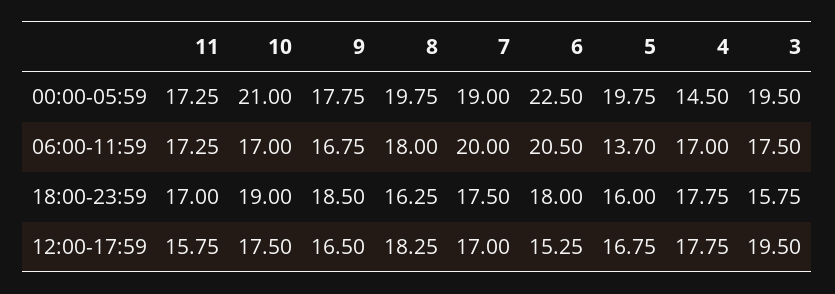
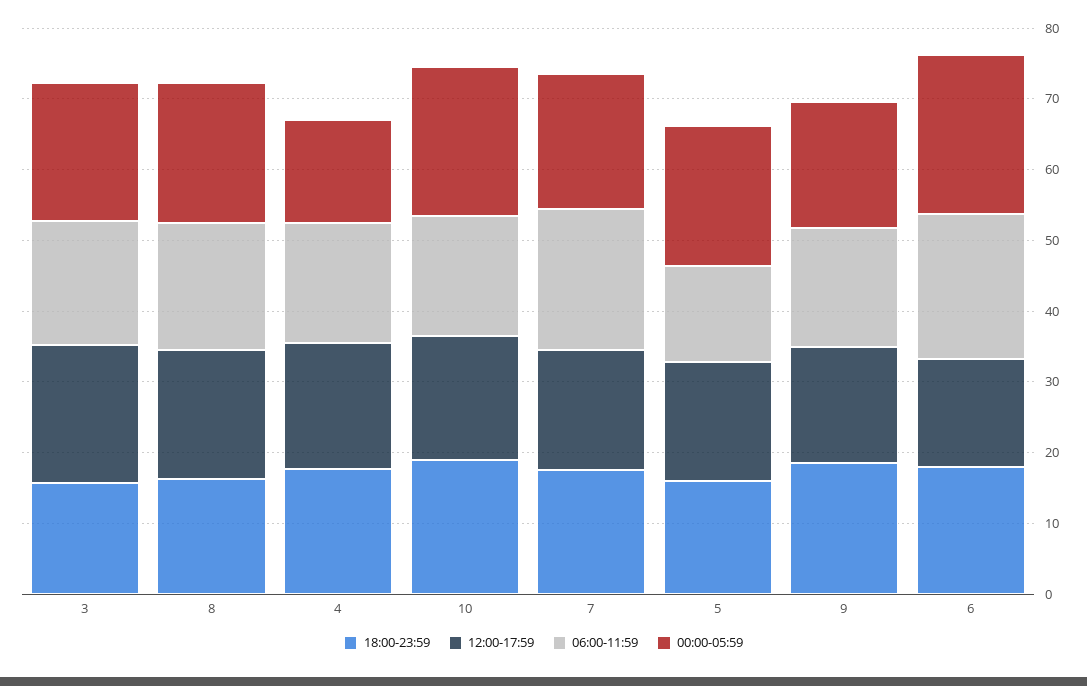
00:00-05:59, 11: 17.25 -> none
06:00-11:59, 11: 17.25 -> none
18:00-23:59, 11: 17 -> none
12:00-17:59, 11: 15.75 -> none

